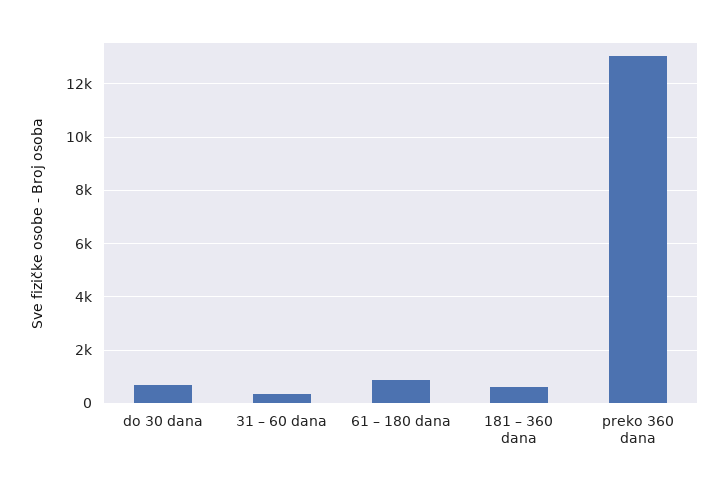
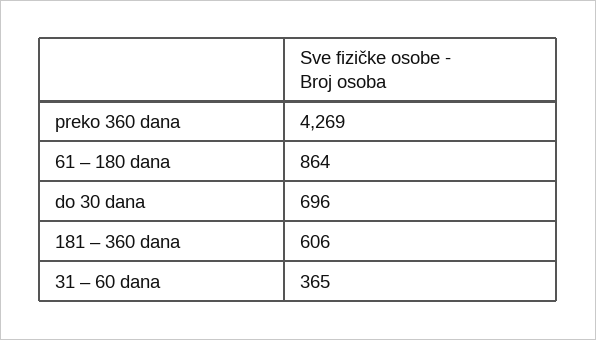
preko 360 dana: 13000 -> 4269

